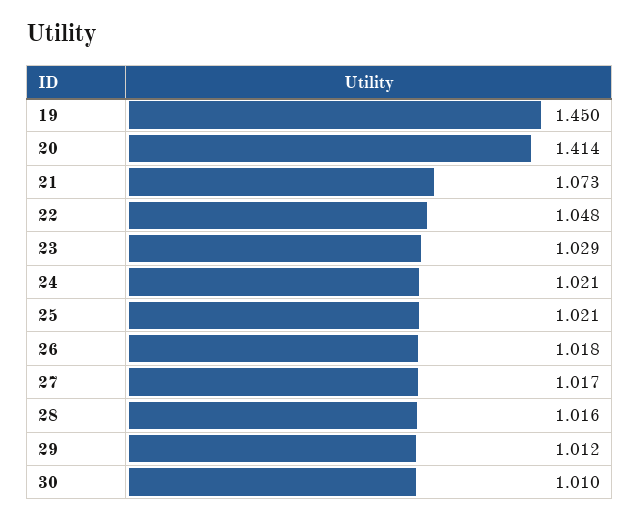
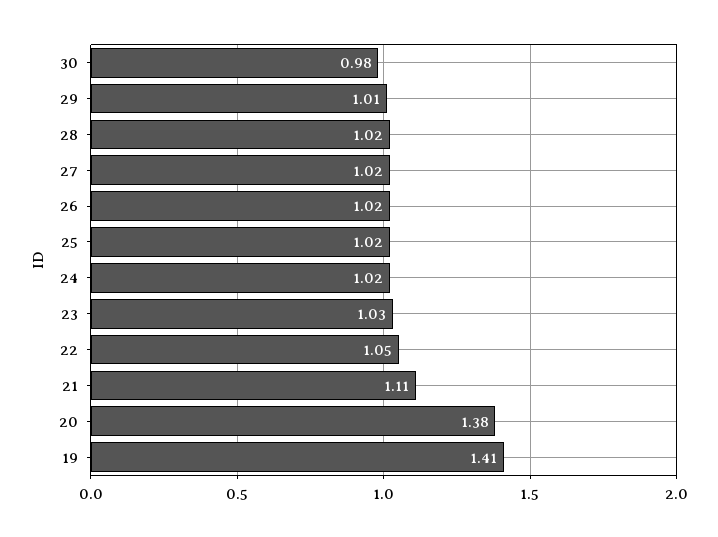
19: 1.45 -> 1.41
20: 1.414 -> 1.38
21: 1.073 -> 1.11
30: 1.01 -> 0.98

